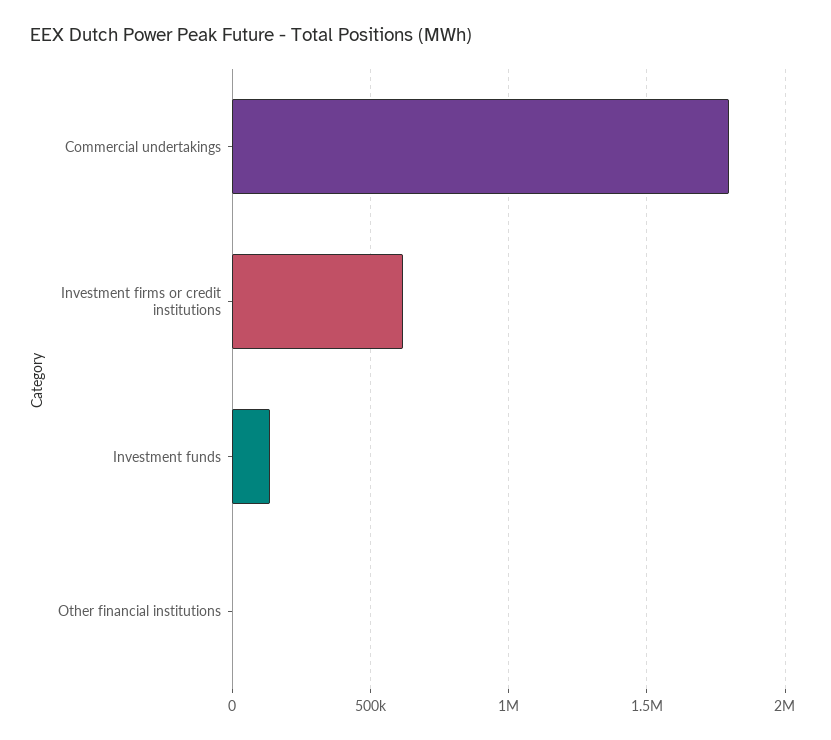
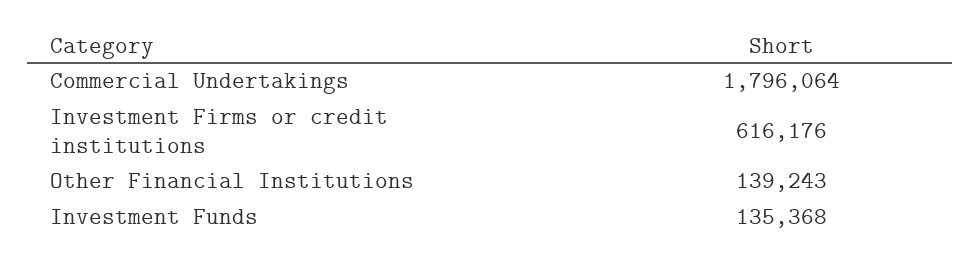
Other financial institutions: 0 -> 139243

